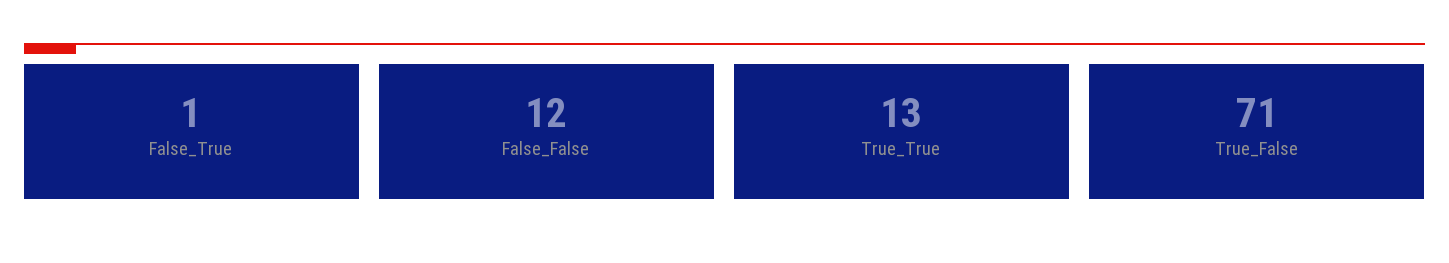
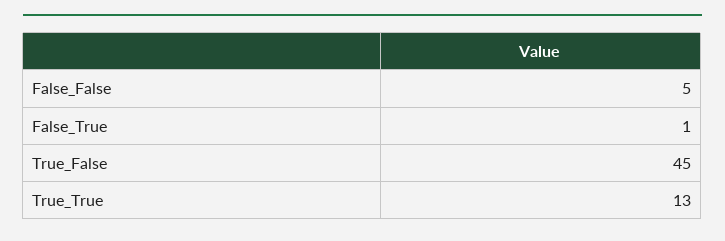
False_False: 12 -> 5
True_False: 71 -> 45

